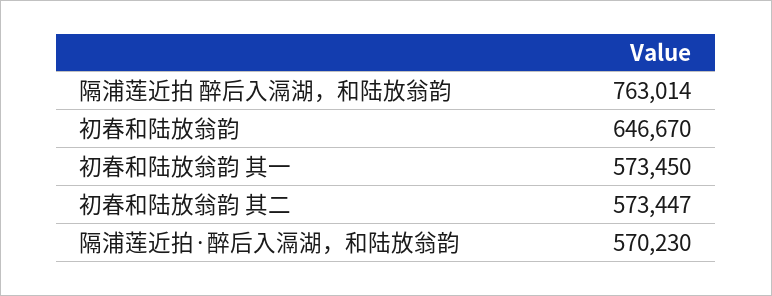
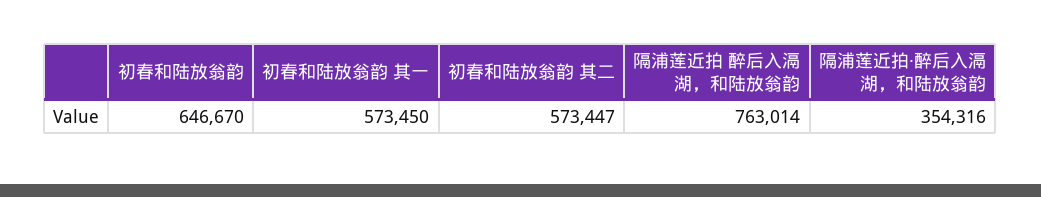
隔浦莲近拍·醉后入滆湖，和陆放翁韵: 570230 -> 354316

